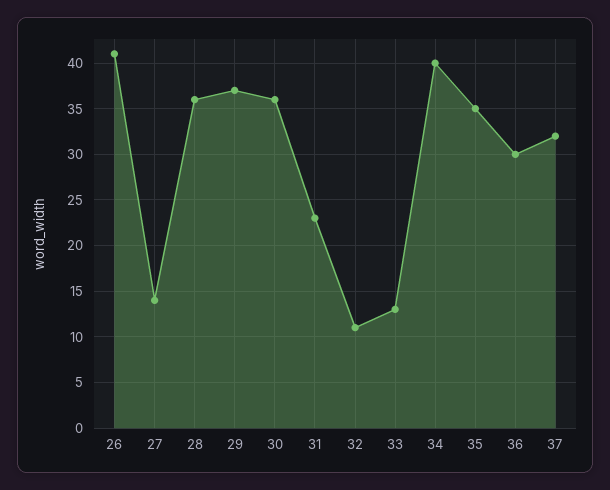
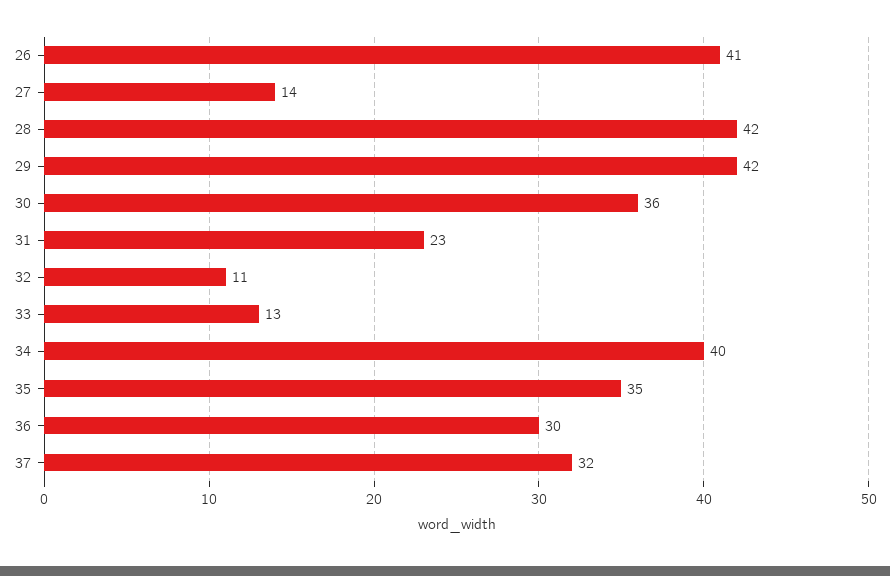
28: 36 -> 42
29: 37 -> 42

